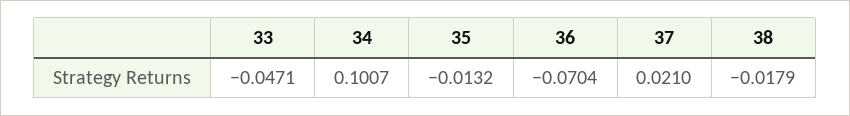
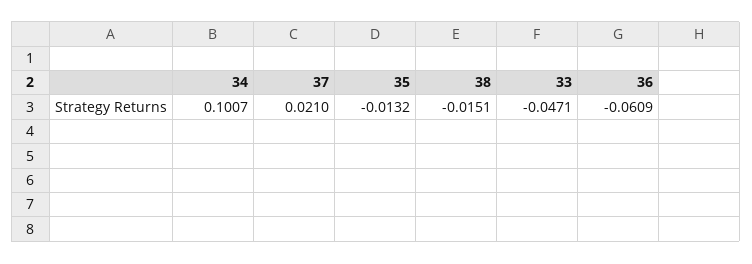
36: -0.0704 -> -0.0609
38: -0.0179 -> -0.0151

